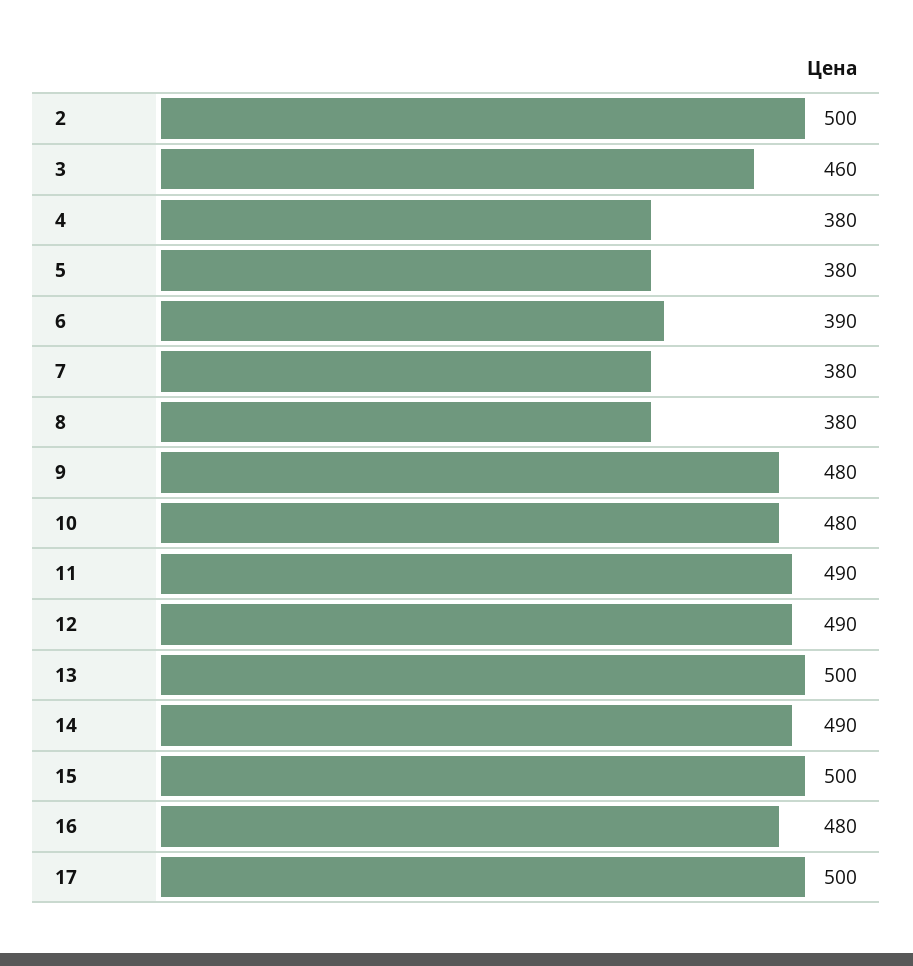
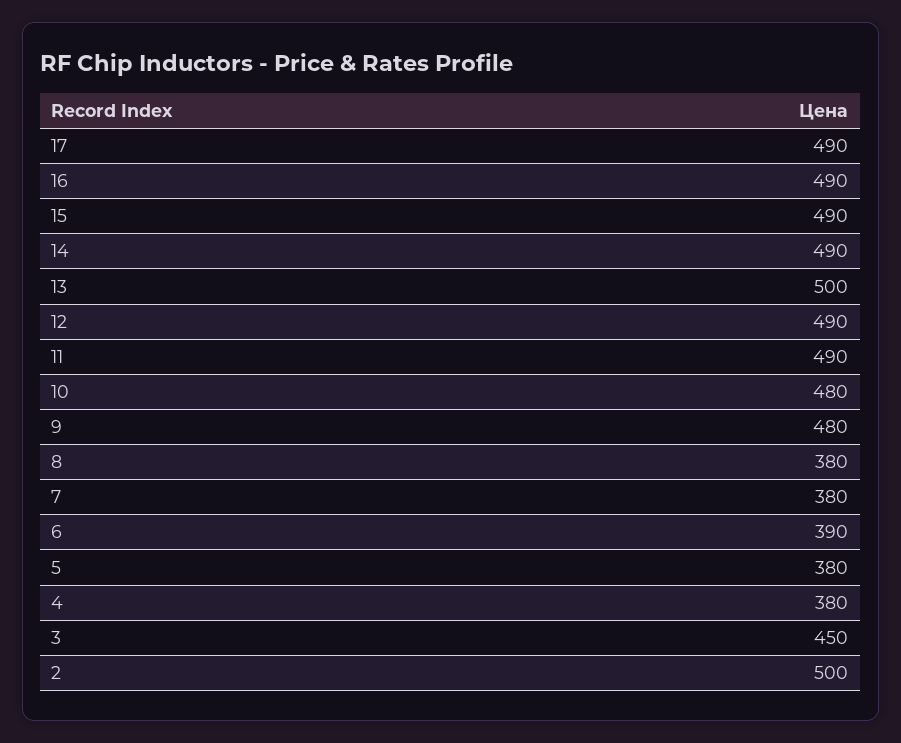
3: 460 -> 450
15: 500 -> 490
16: 480 -> 490
17: 500 -> 490

